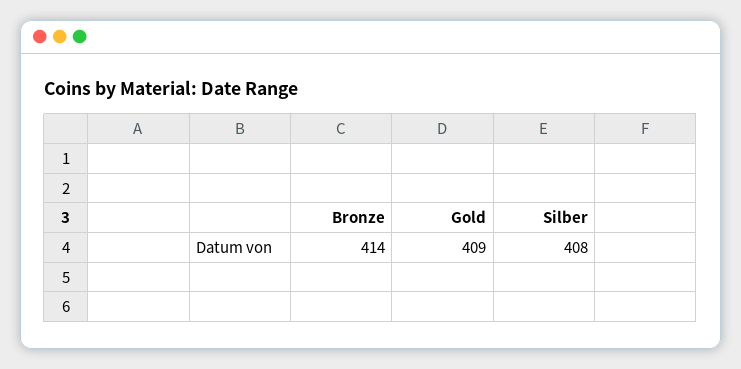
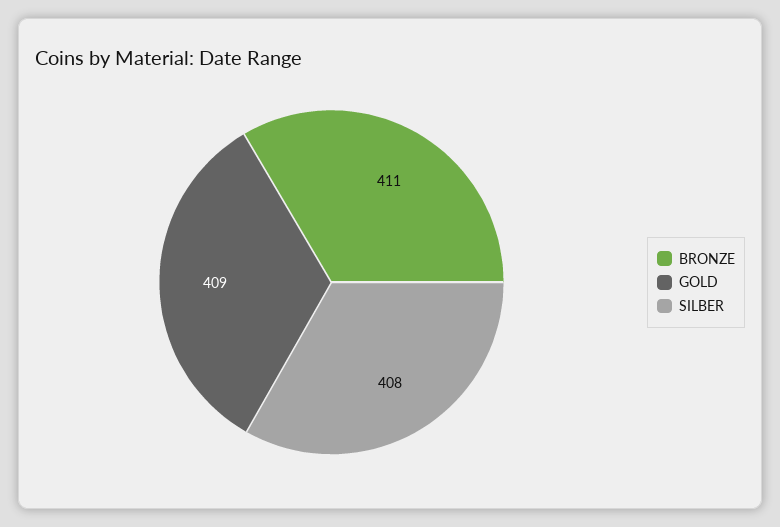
Bronze: 414 -> 411

